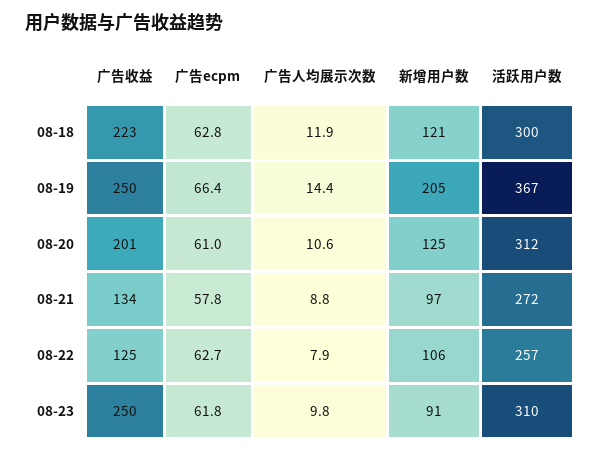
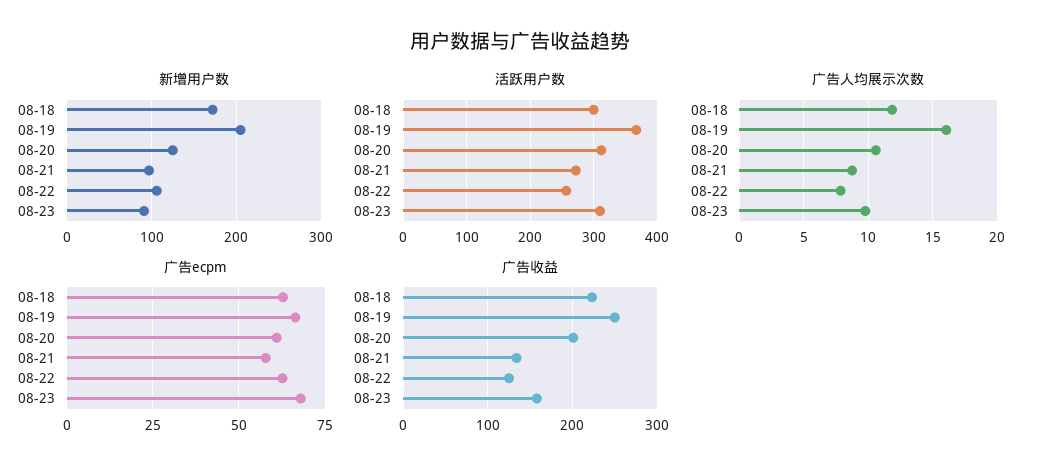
新增用户数, 08-18: 121 -> 170
广告人均展示次数, 08-19: 14.4 -> 16
广告收益, 08-23: 250 -> 160
广告ecpm, 08-23: 61.8 -> 67.5

